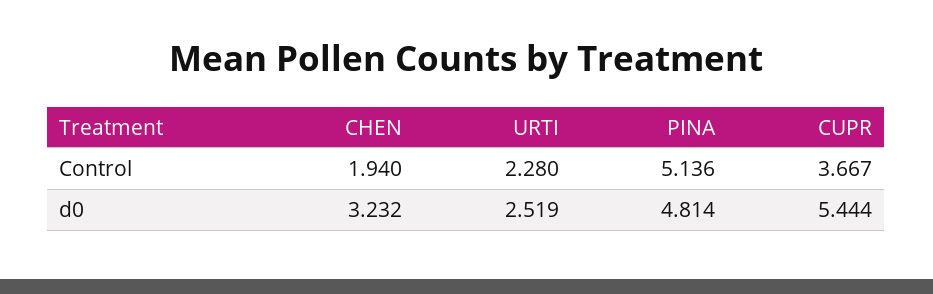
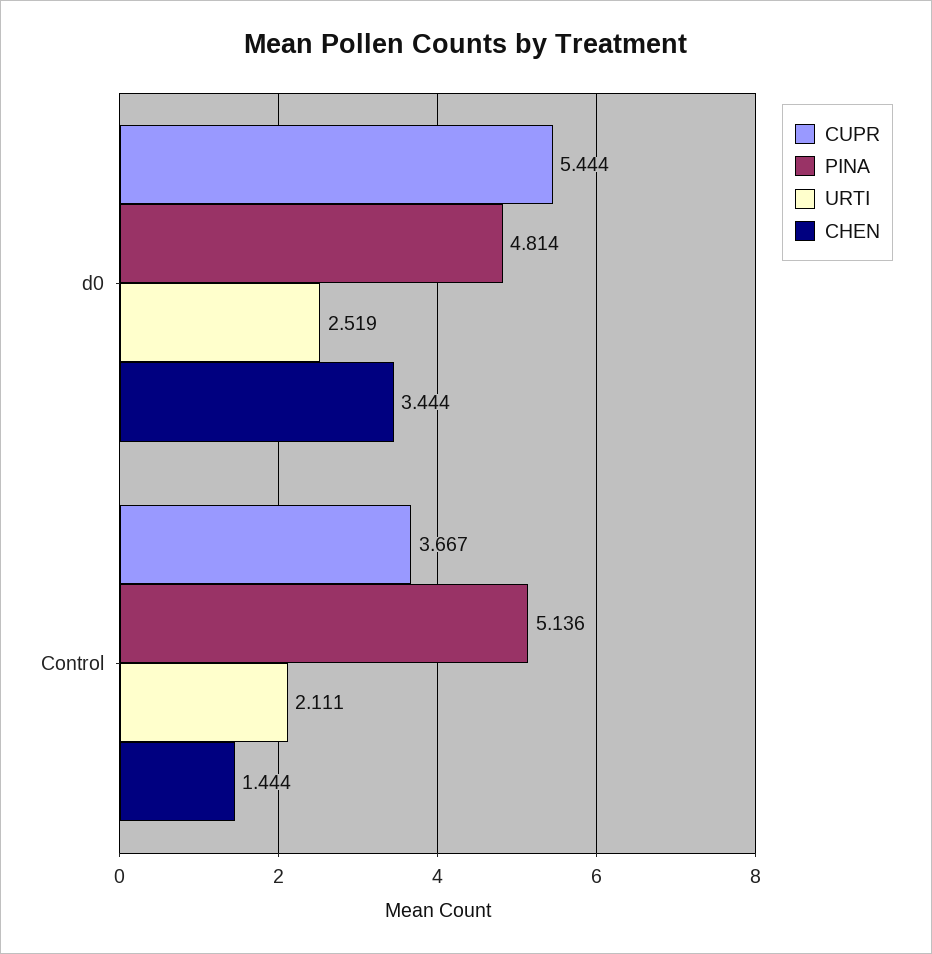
CHEN, Control: 1.94 -> 1.444
URTI, Control: 2.28 -> 2.111
CHEN, d0: 3.232 -> 3.444

